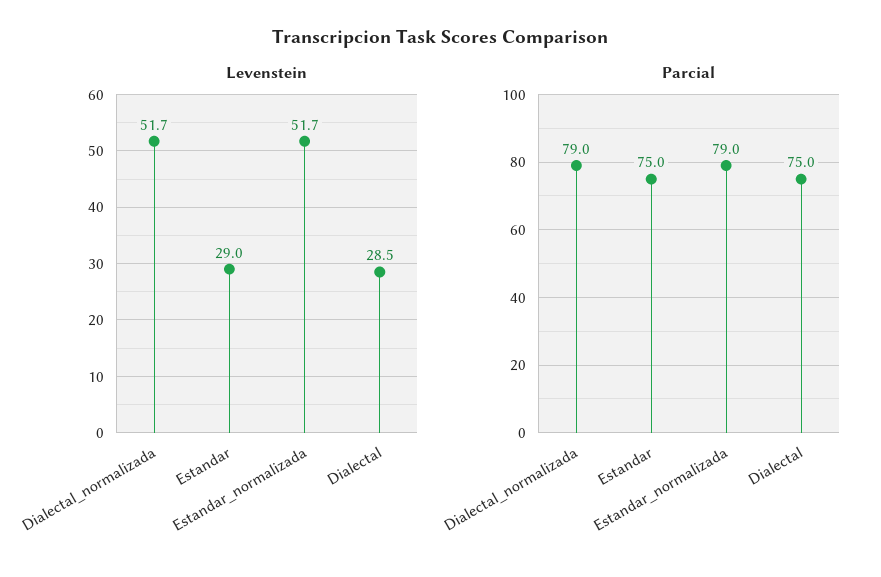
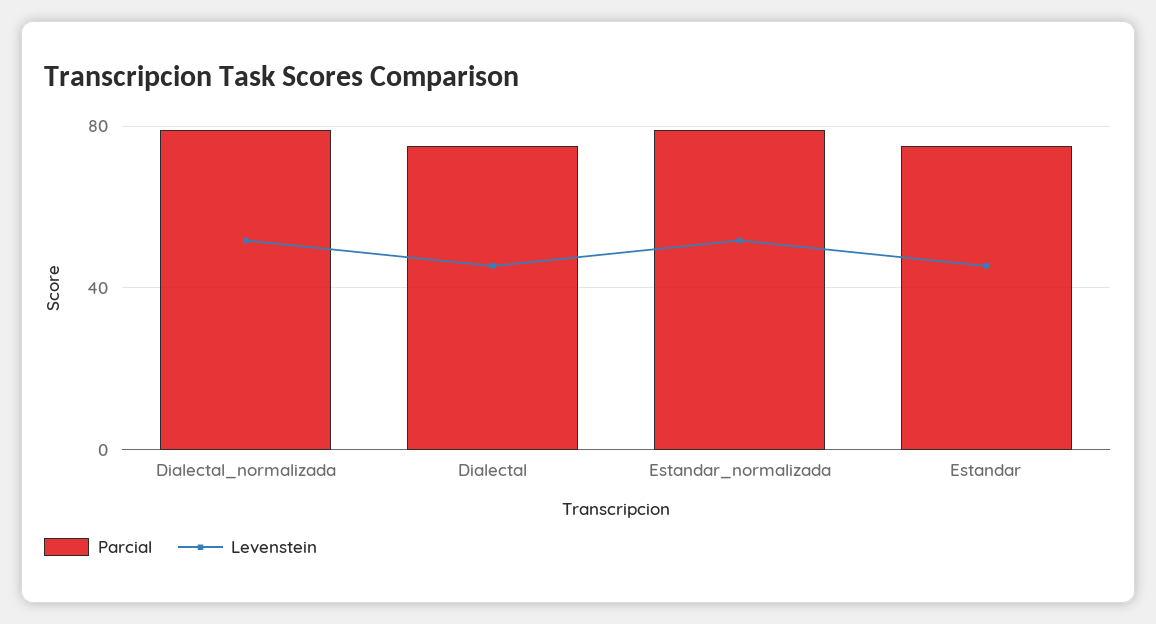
Levenstein, Estandar: 29 -> 45
Levenstein, Dialectal: 28.5 -> 45

